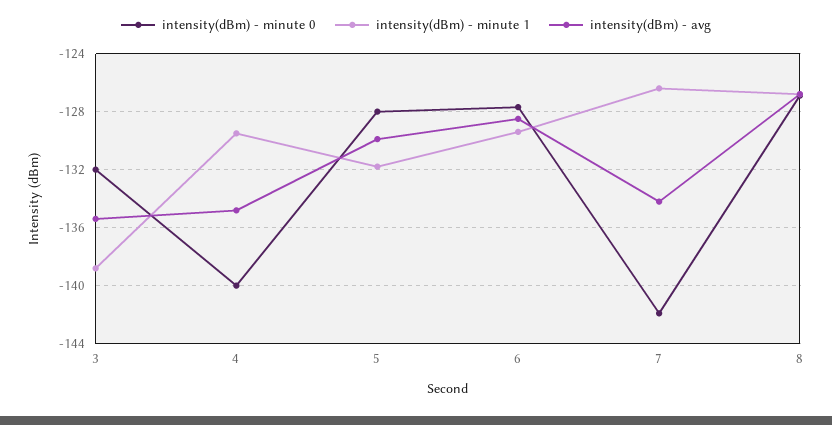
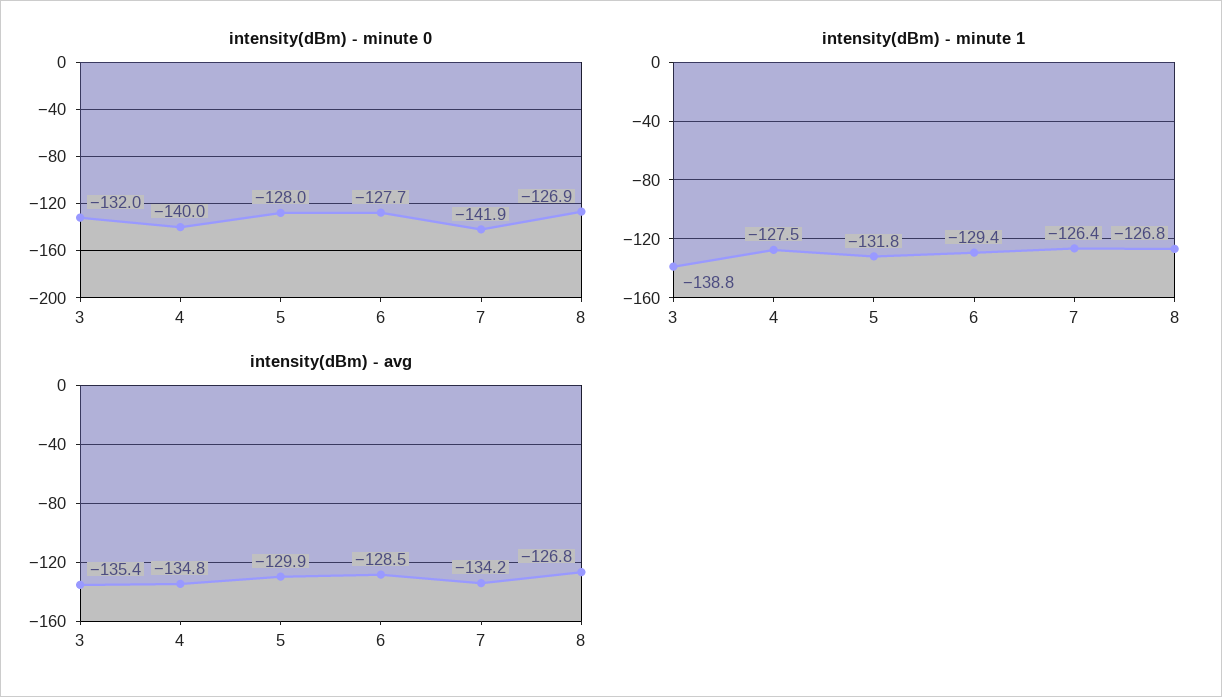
intensity(dBm) - minute 1, 4: -129.5 -> -127.5

